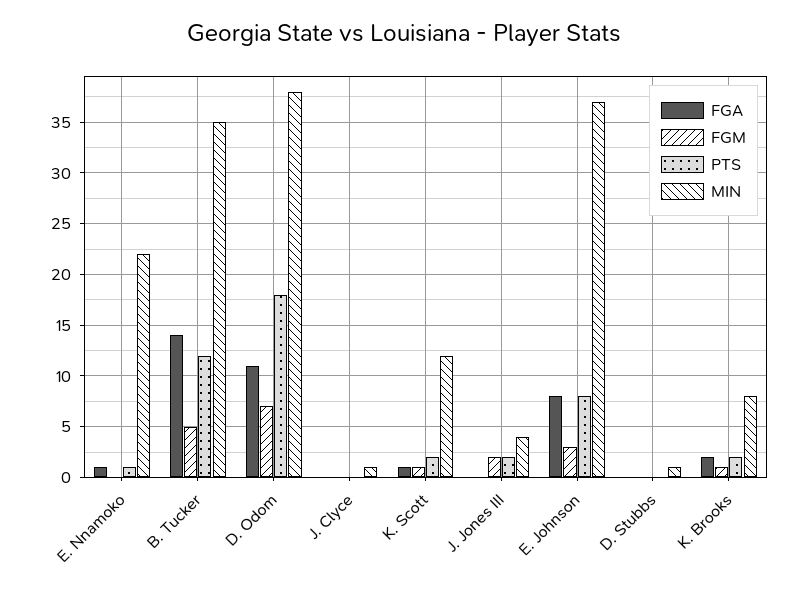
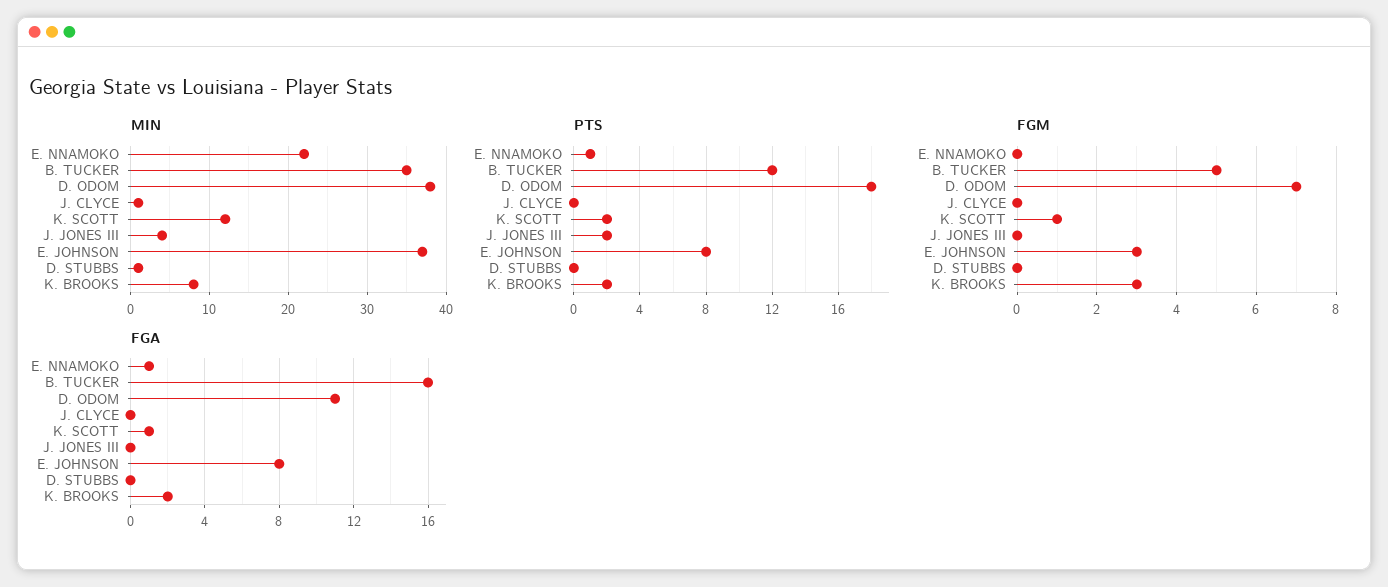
FGA, B. Tucker: 14 -> 16
FGM, J. Jones III: 2 -> 0
FGM, K. Brooks: 1 -> 3

